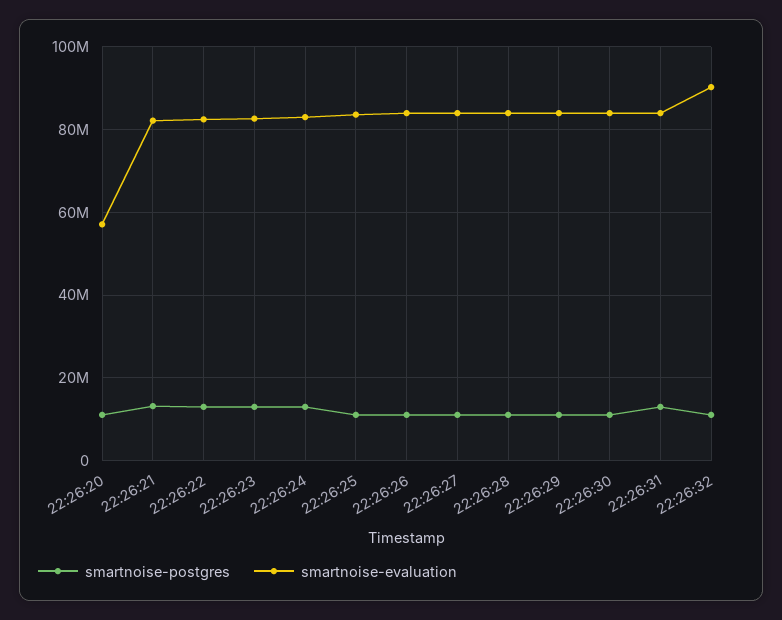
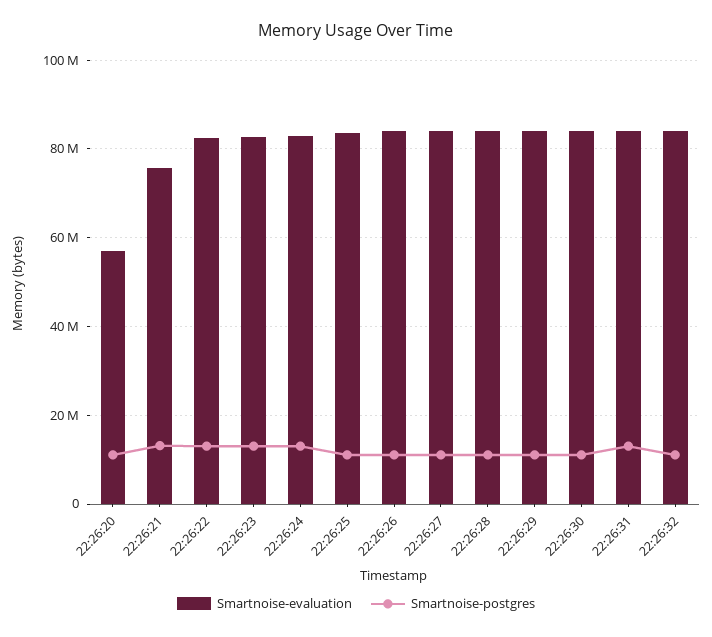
smartnoise-evaluation, 22:26:21: 82000000 -> 76000000
smartnoise-evaluation, 22:26:32: 90000000 -> 84000000

